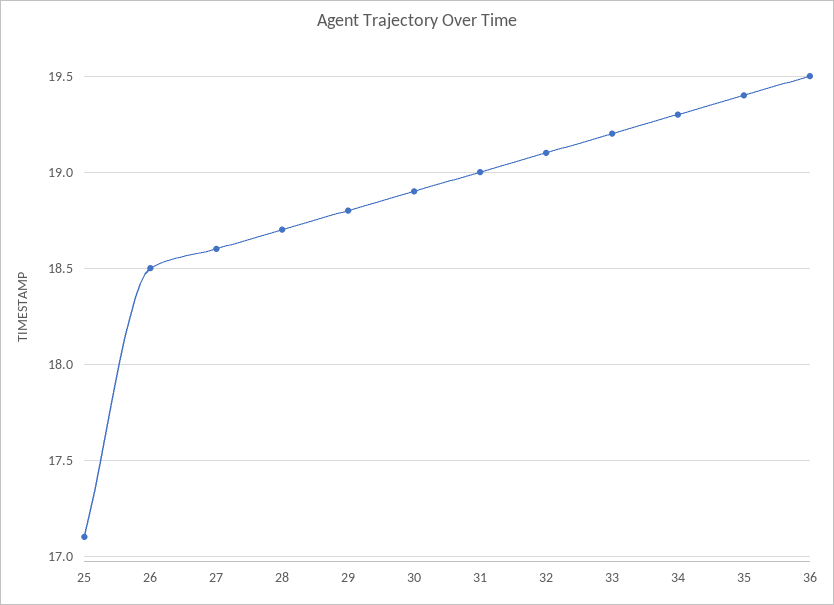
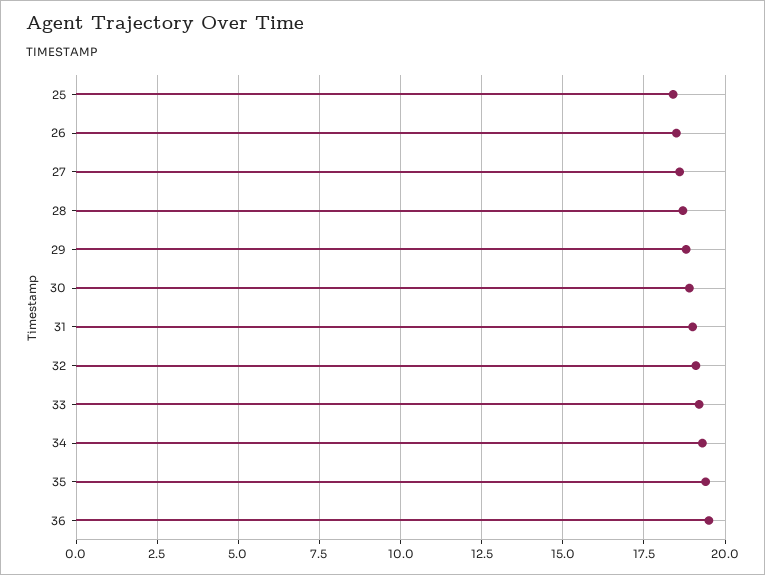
25: 17.1 -> 18.5

